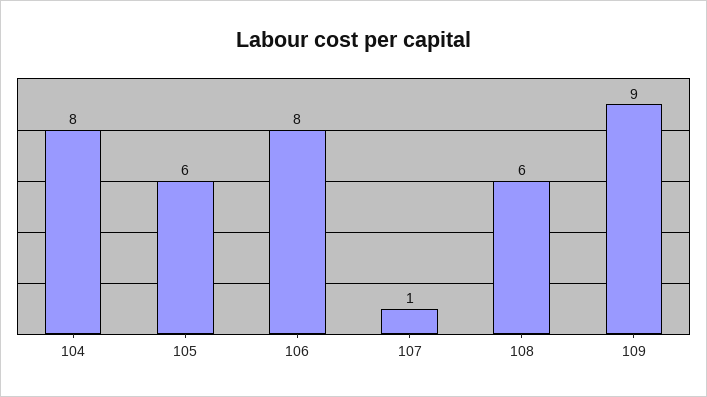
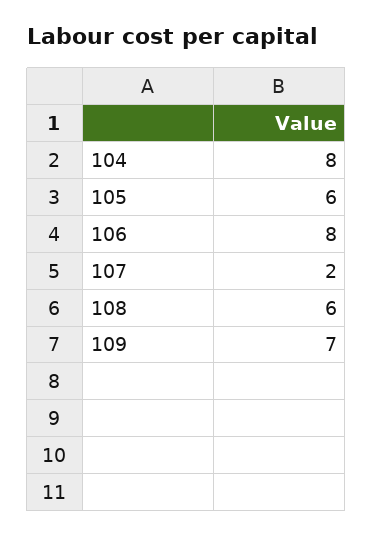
107: 1 -> 2
109: 9 -> 7

